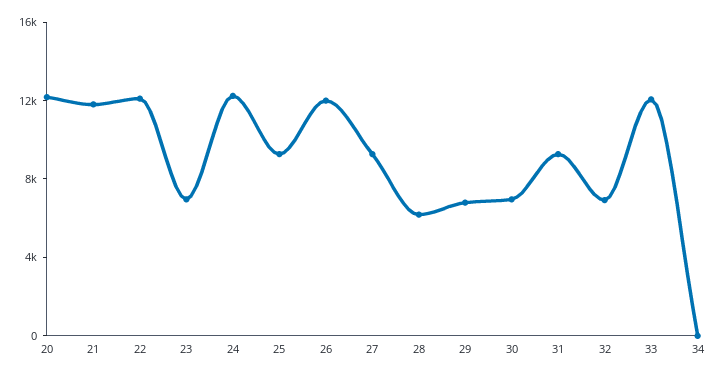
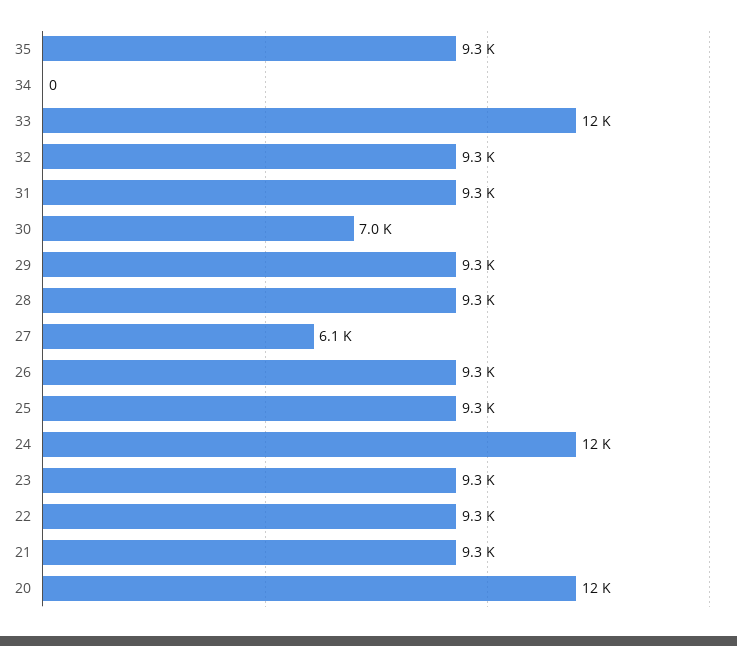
21: 12000 -> 9300
22: 12000 -> 9300
23: 7000 -> 9300
26: 12000 -> 9300
27: 9000 -> 6100
28: 6000 -> 9300
29: 7000 -> 9300
32: 7000 -> 9300
35: none -> 9300

